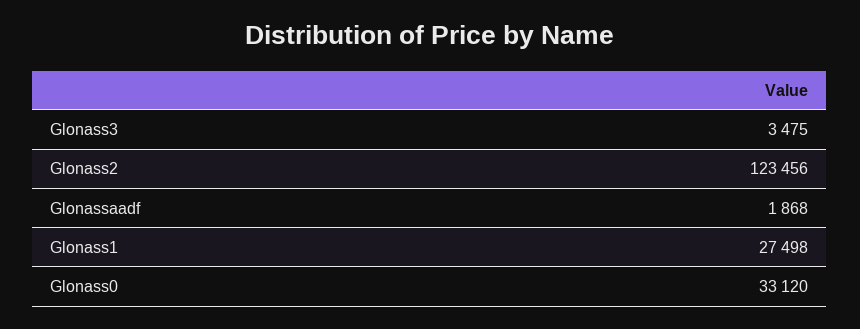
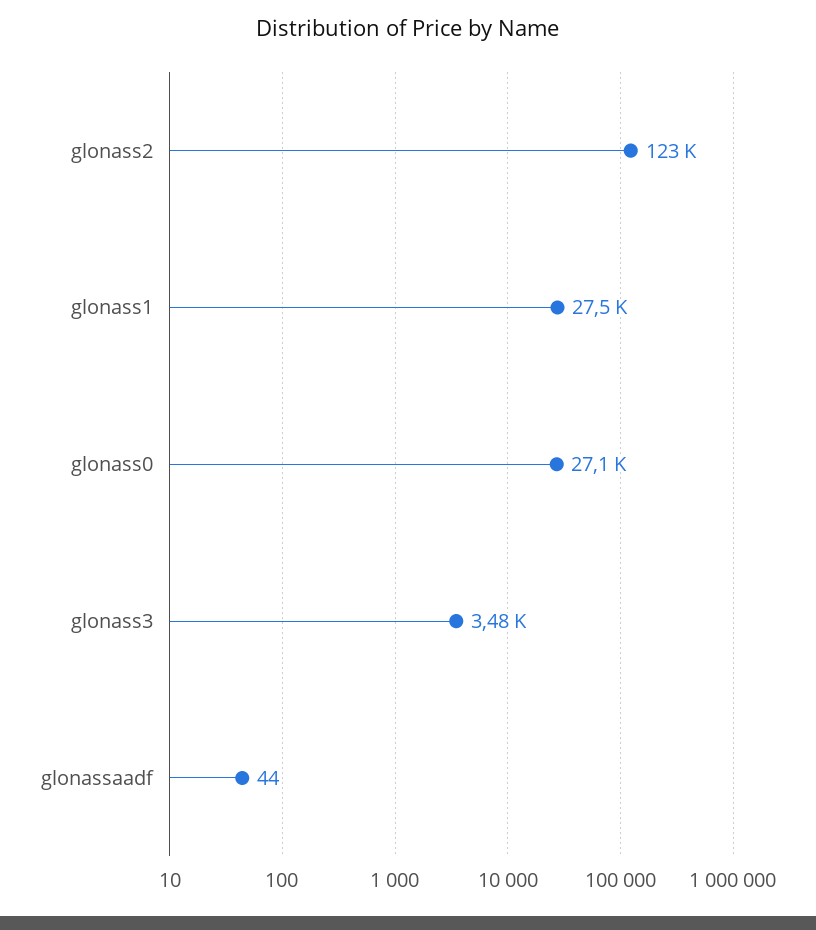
Glonassaadf: 1868 -> 44
Glonass0: 33120 -> 27100

